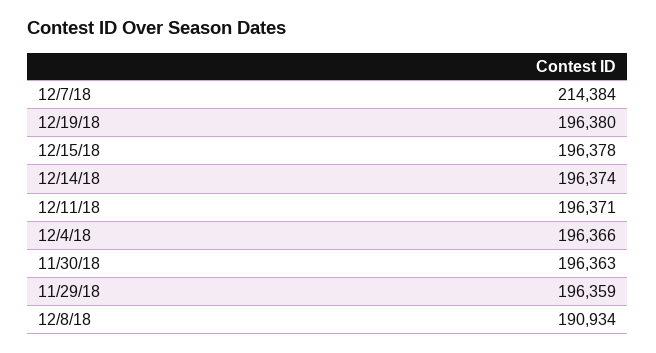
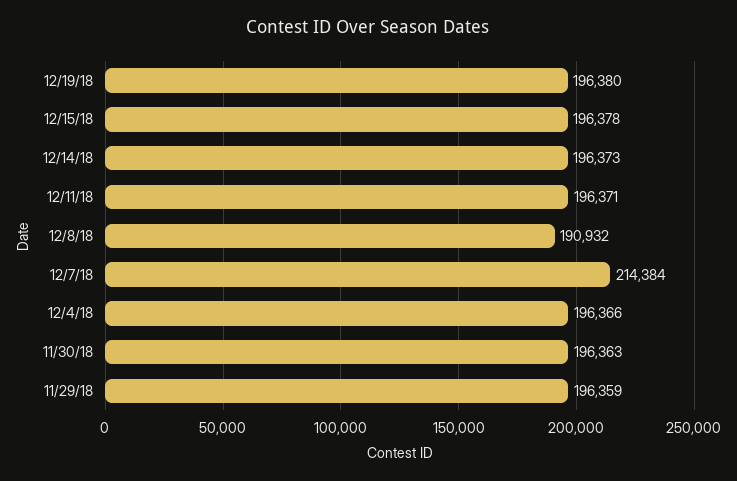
12/14/18: 196374 -> 196373
12/8/18: 190934 -> 190932

